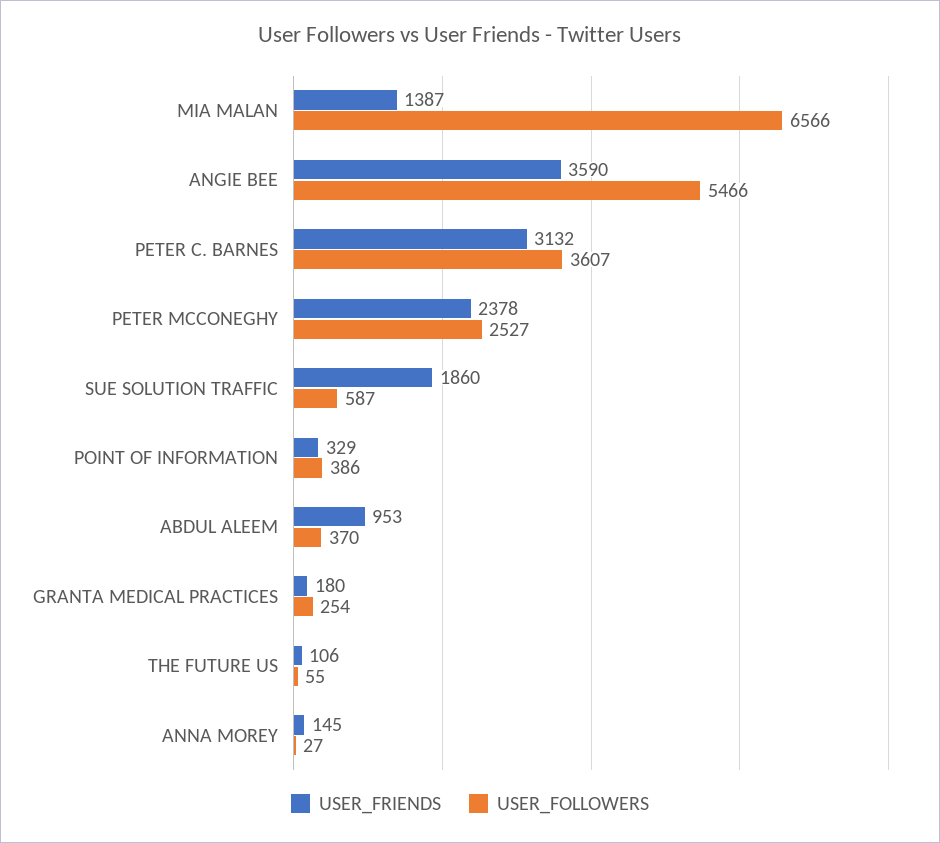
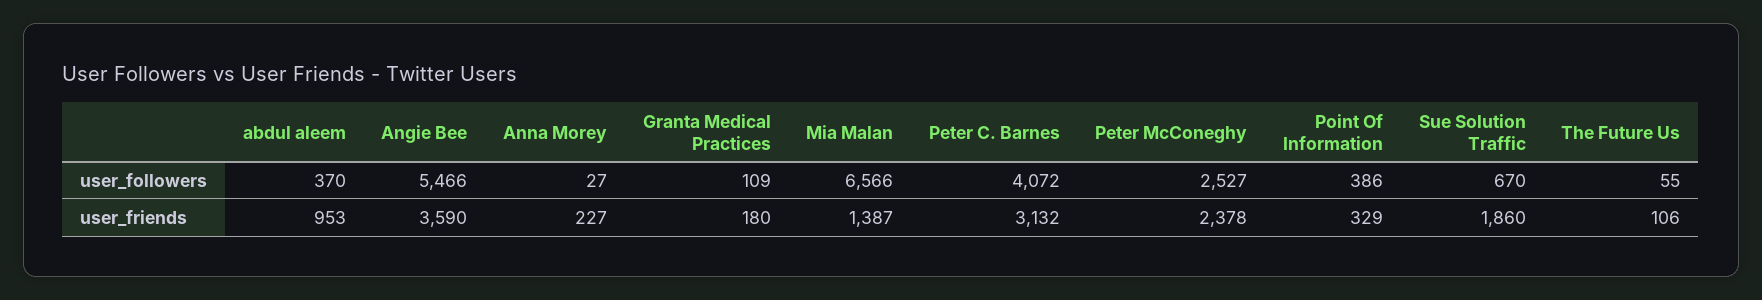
USER_FOLLOWERS, PETER C. BARNES: 3607 -> 4072
USER_FOLLOWERS, SUE SOLUTION TRAFFIC: 587 -> 670
USER_FOLLOWERS, GRANTA MEDICAL PRACTICES: 254 -> 109
USER_FRIENDS, ANNA MOREY: 145 -> 227

